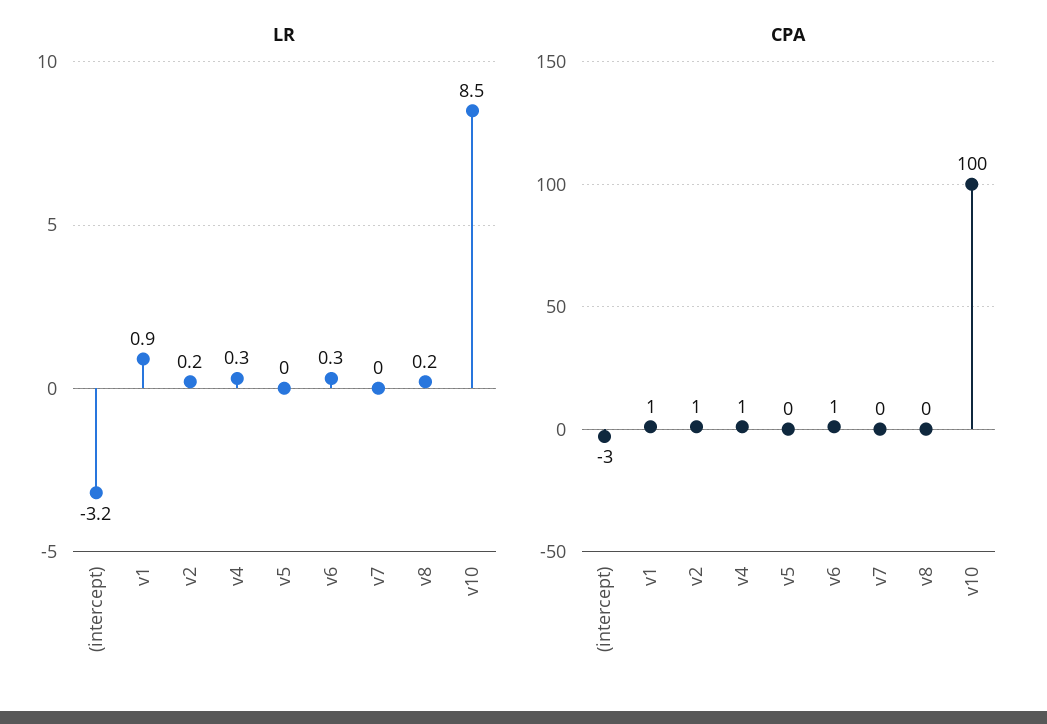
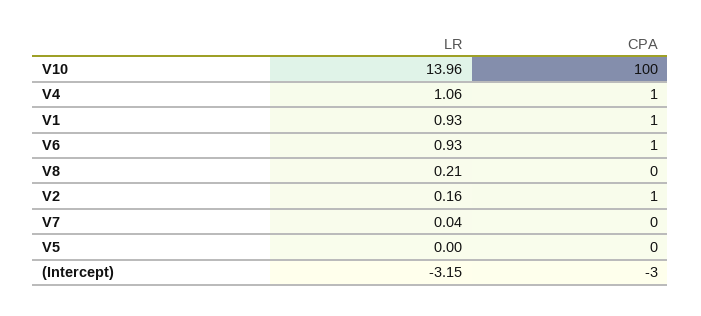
LR, v4: 0.3 -> 1.06
LR, v6: 0.3 -> 0.93
LR, v10: 8.5 -> 13.96

